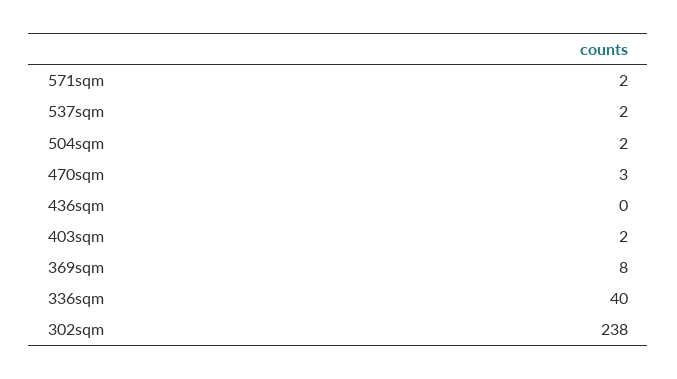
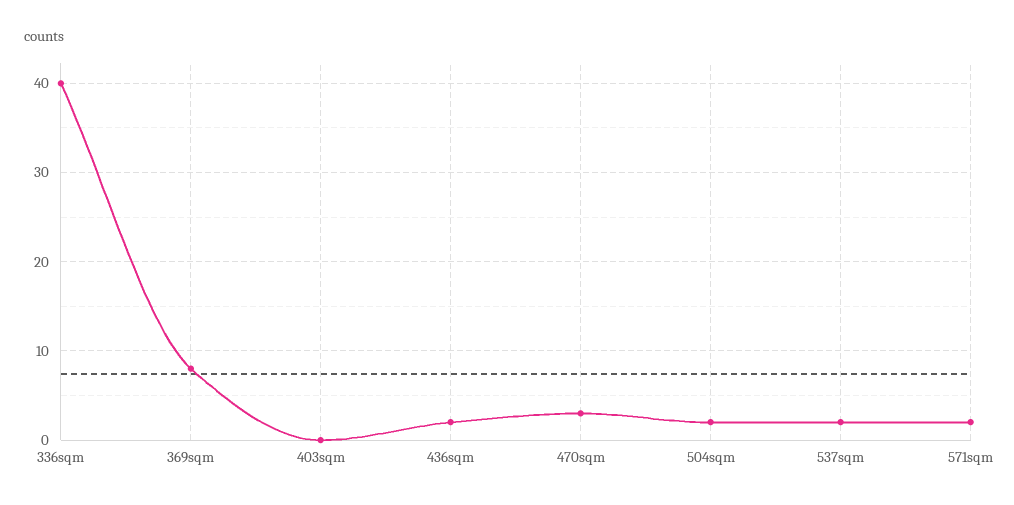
436sqm: 0 -> 2
403sqm: 2 -> 0
302sqm: 238 -> none

